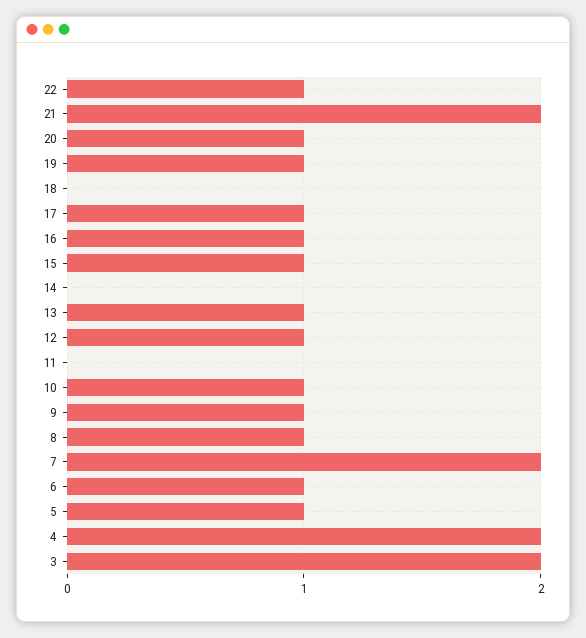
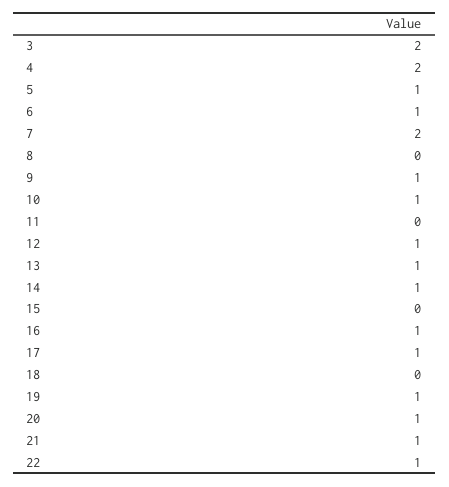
21: 2 -> 1
15: 1 -> 0
14: 0 -> 1
8: 1 -> 0

